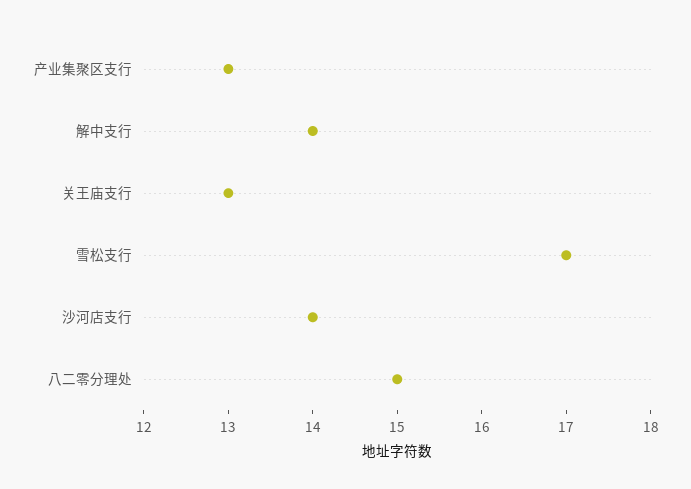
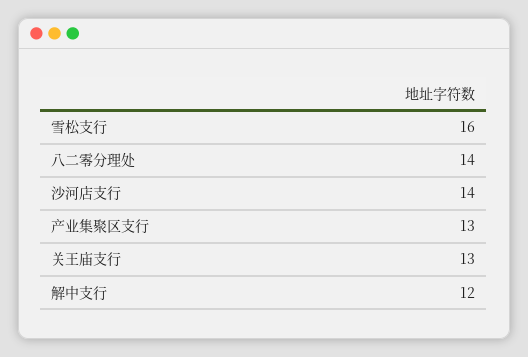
解中支行: 14 -> 12
雪松支行: 17 -> 16
八二零分理处: 15 -> 14

